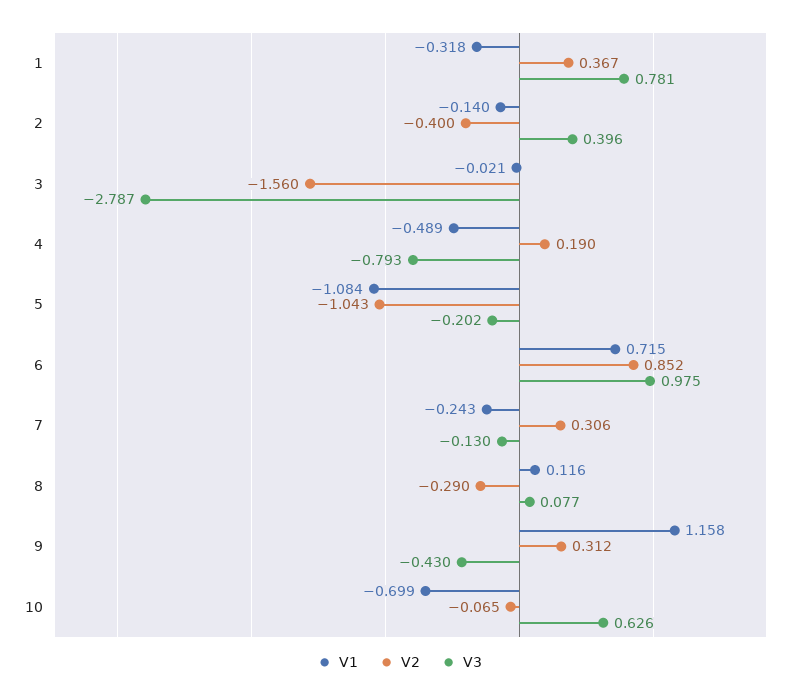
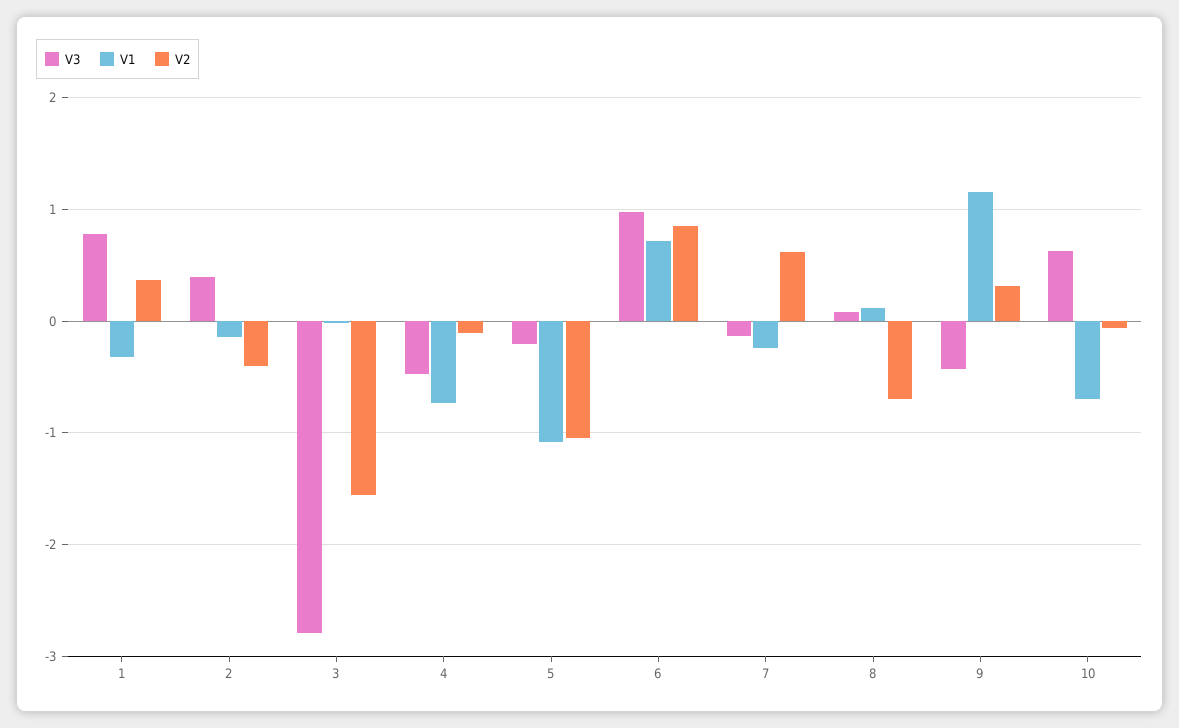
V1, 4: -0.489 -> -0.7
V2, 4: 0.19 -> -0.1
V3, 4: -0.793 -> -0.5
V2, 7: 0.306 -> 0.6
V2, 8: -0.29 -> -0.7

